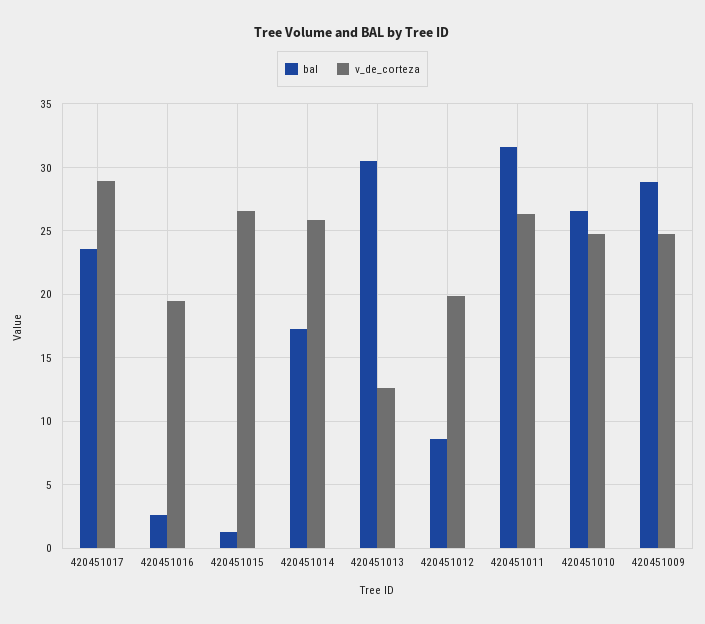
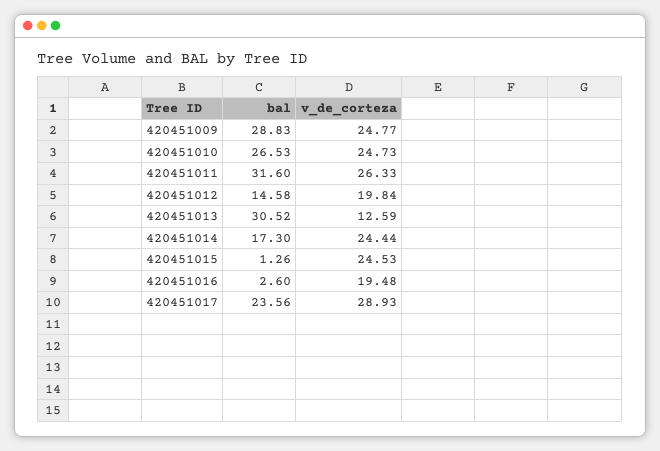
v_de_corteza, 420451015: 26.5 -> 24.53
v_de_corteza, 420451014: 26 -> 24.44
bal, 420451012: 8.5 -> 14.58

